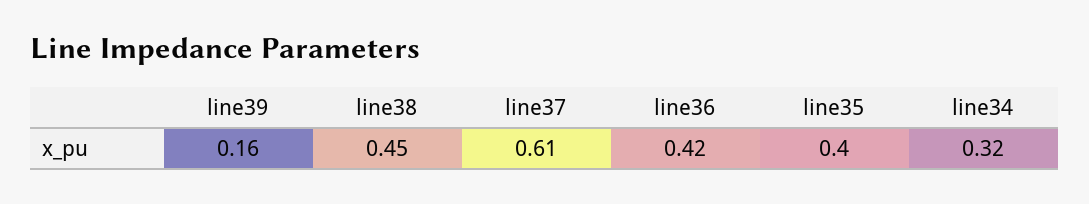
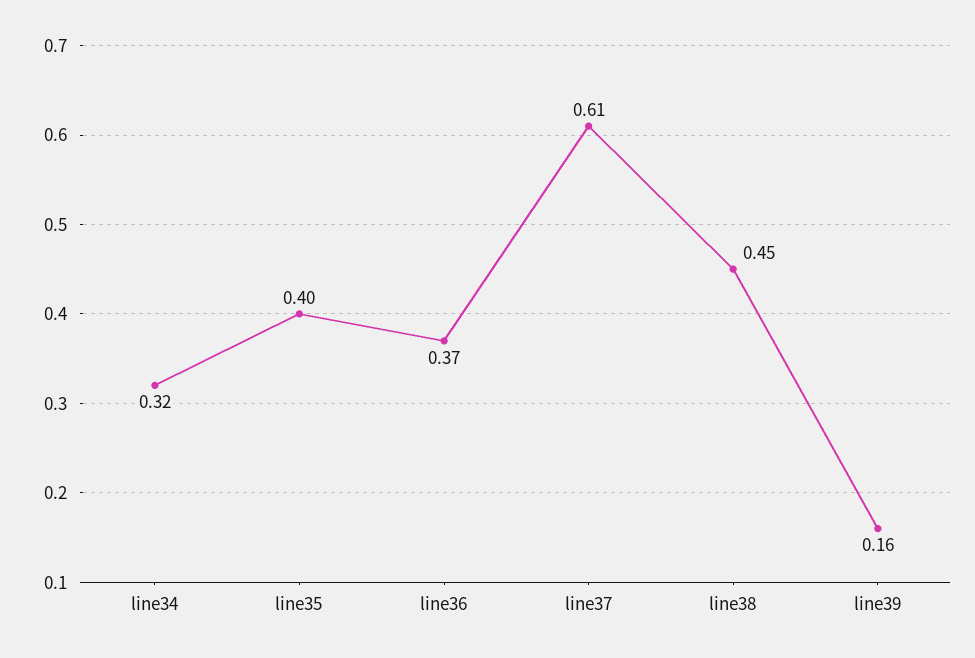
line36: 0.42 -> 0.37

